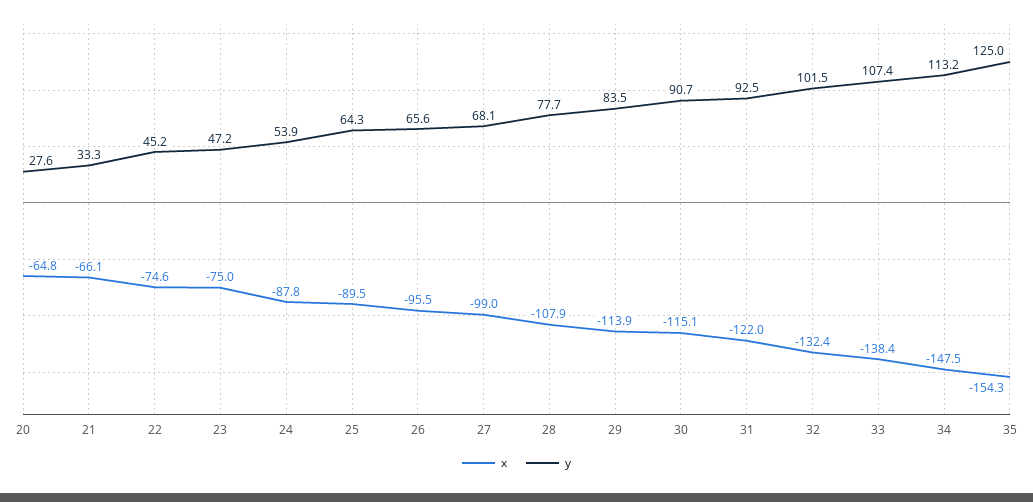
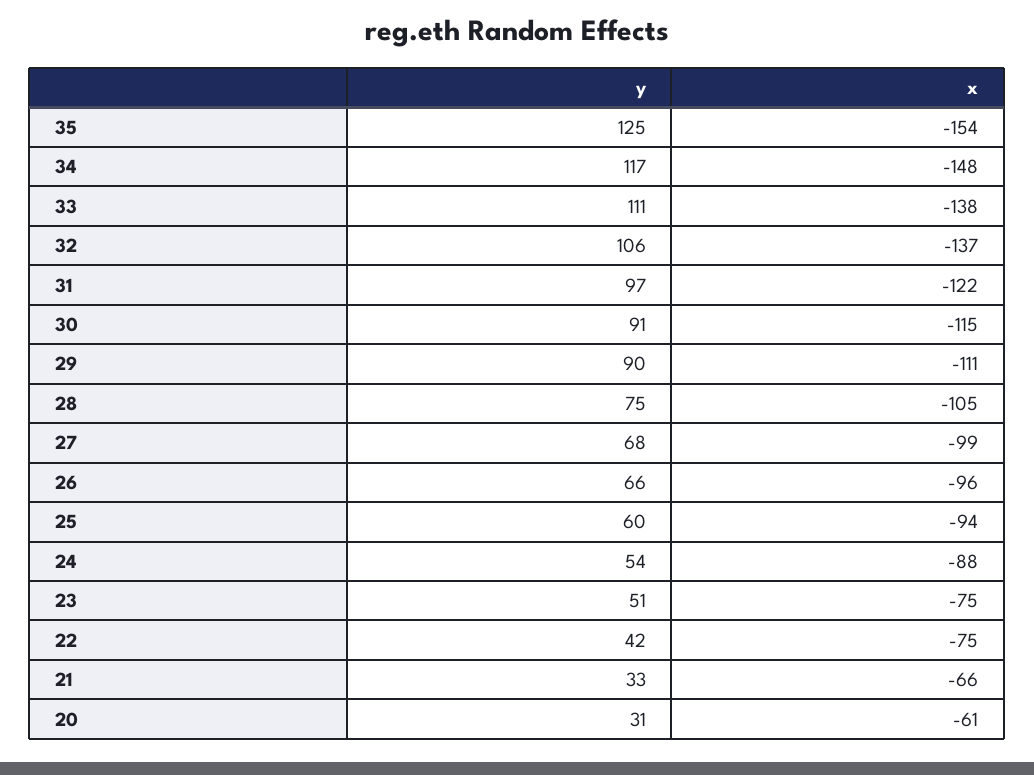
x, 20: -64.8 -> -61
y, 20: 27.6 -> 31
y, 22: 45.2 -> 42
y, 23: 47.2 -> 51
x, 25: -89.5 -> -94
y, 25: 64.3 -> 60
x, 28: -107.9 -> -105
y, 28: 77.7 -> 75
x, 29: -113.9 -> -111
y, 29: 83.5 -> 90
y, 31: 92.5 -> 97
x, 32: -132.4 -> -137
y, 32: 101.5 -> 106
y, 33: 107.4 -> 111
y, 34: 113.2 -> 117

